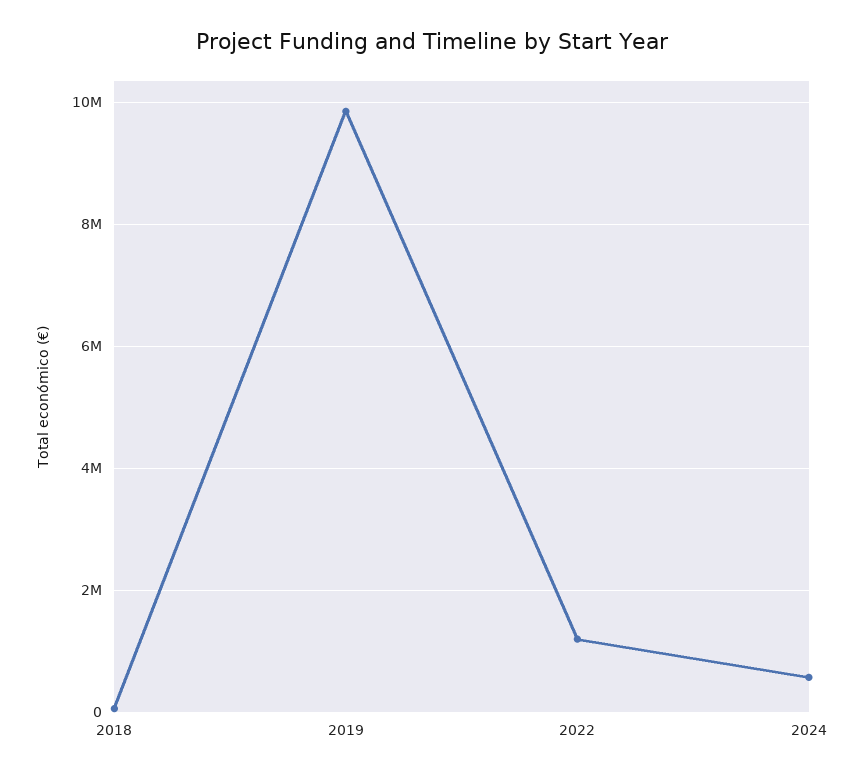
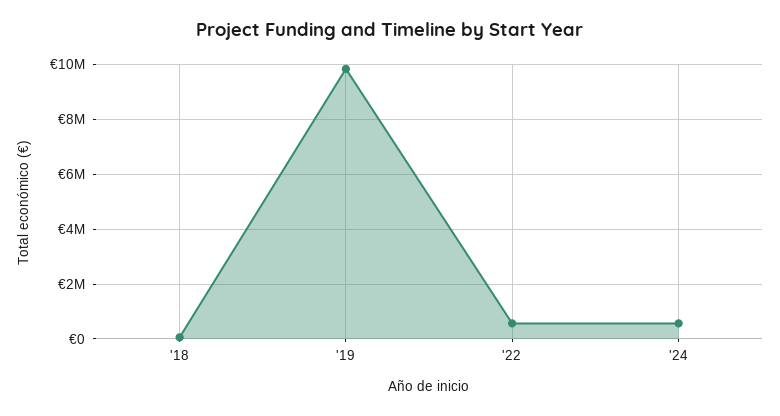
2022: 1200000 -> 500000

